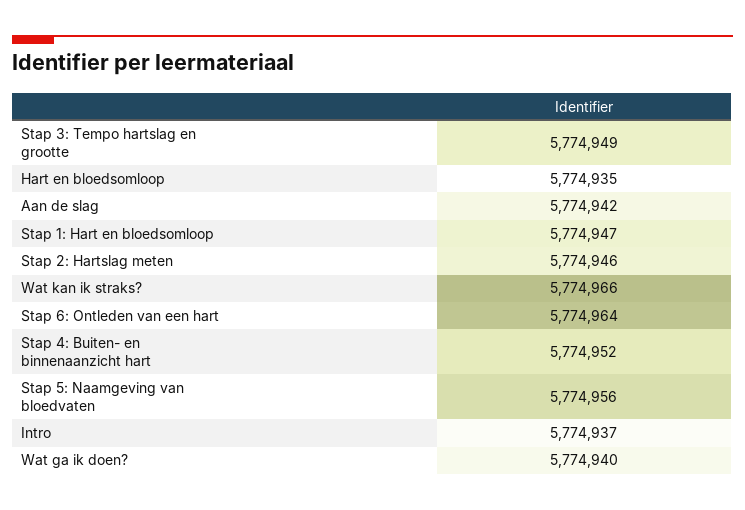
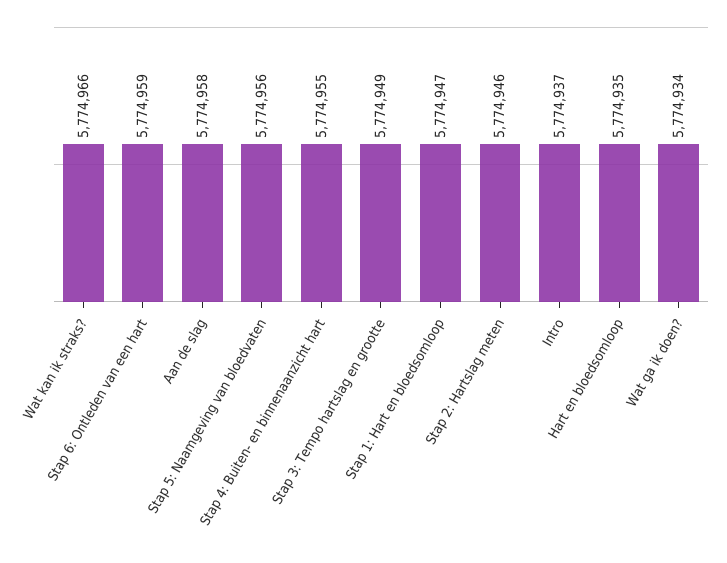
Aan de slag: 5774942 -> 5774958
Stap 6: Ontleden van een hart: 5774964 -> 5774959
Stap 4: Buiten- en binnenaanzicht hart: 5774952 -> 5774955
Wat ga ik doen?: 5774940 -> 5774934

